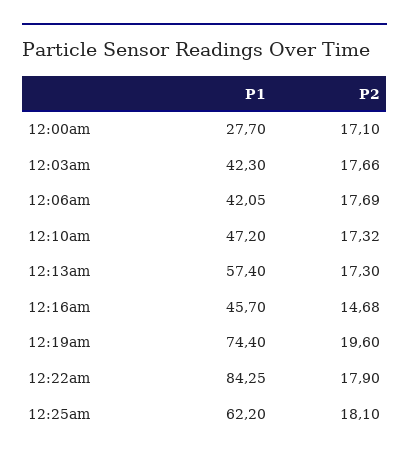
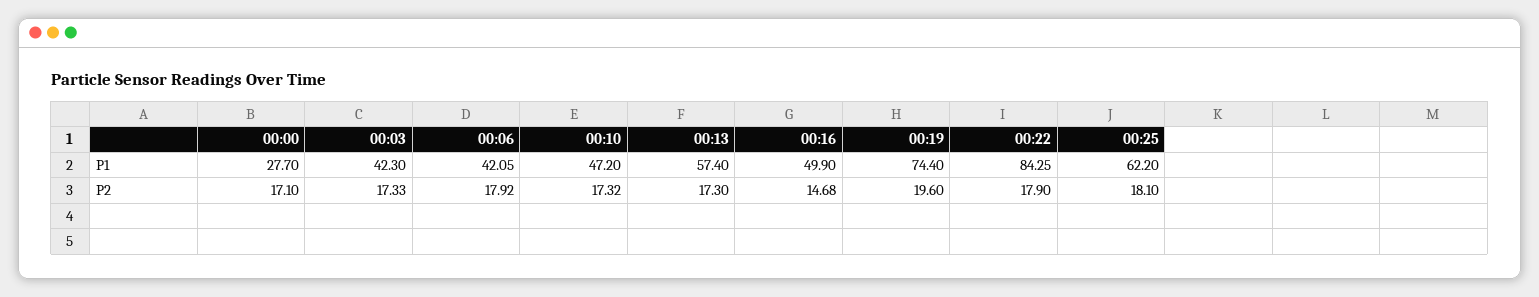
P2, 12:03am: 17.66 -> 17.33
P2, 12:06am: 17.69 -> 17.92
P1, 12:16am: 45.7 -> 49.9

